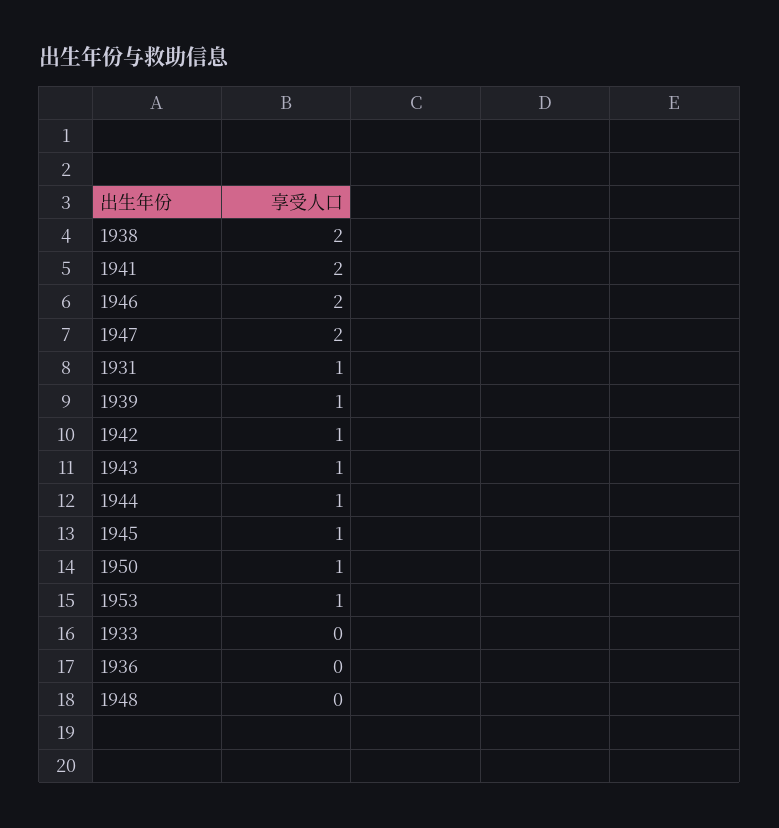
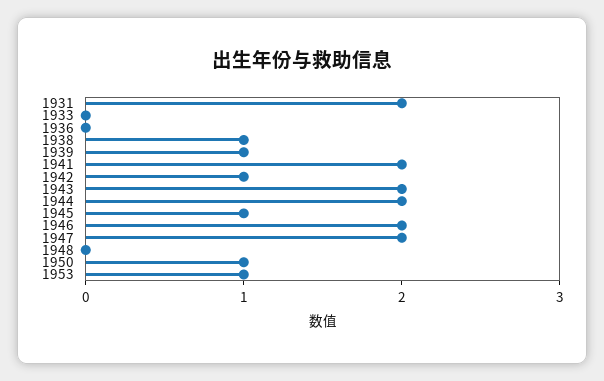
1938: 2 -> 1
1931: 1 -> 2
1943: 1 -> 2
1944: 1 -> 2

